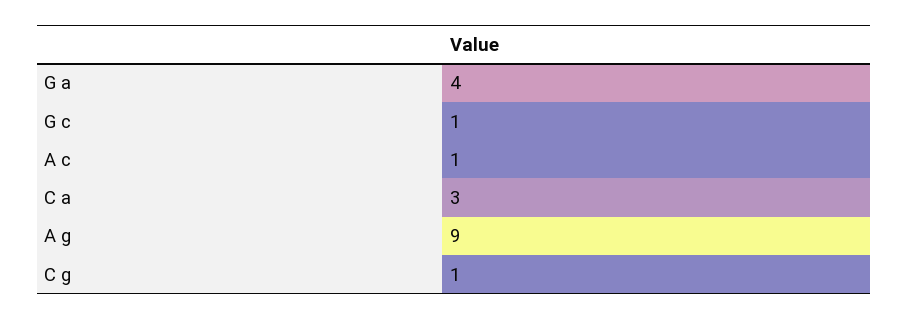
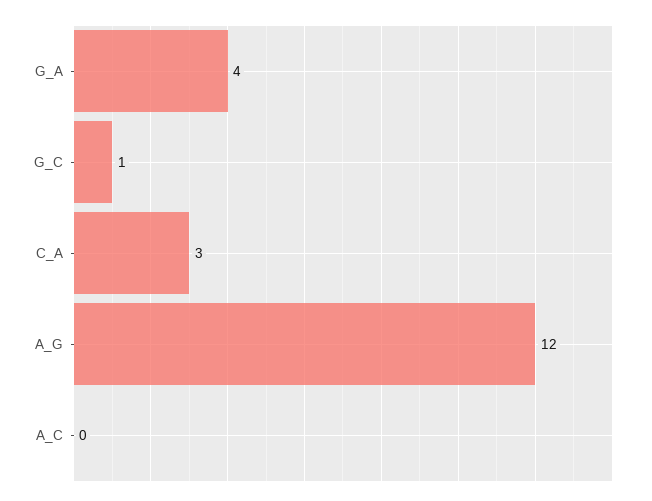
A c: 1 -> 0
A g: 9 -> 12
C g: 1 -> none

